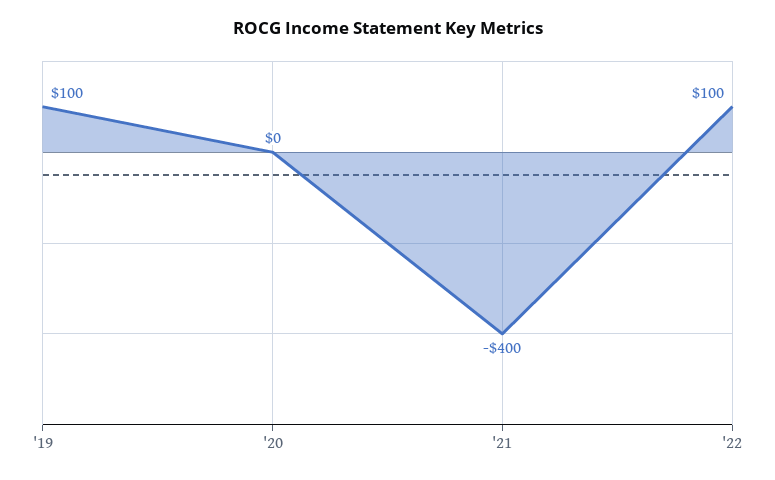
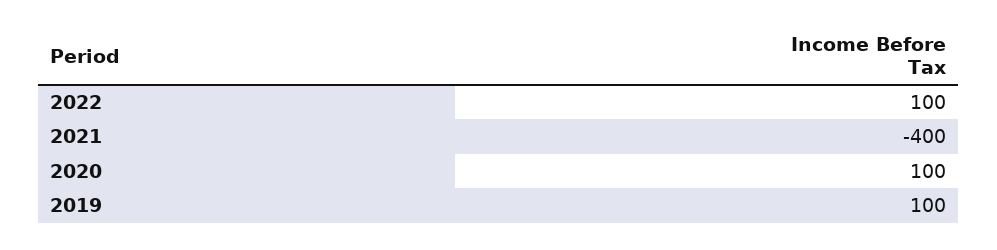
'20: 0 -> 100

